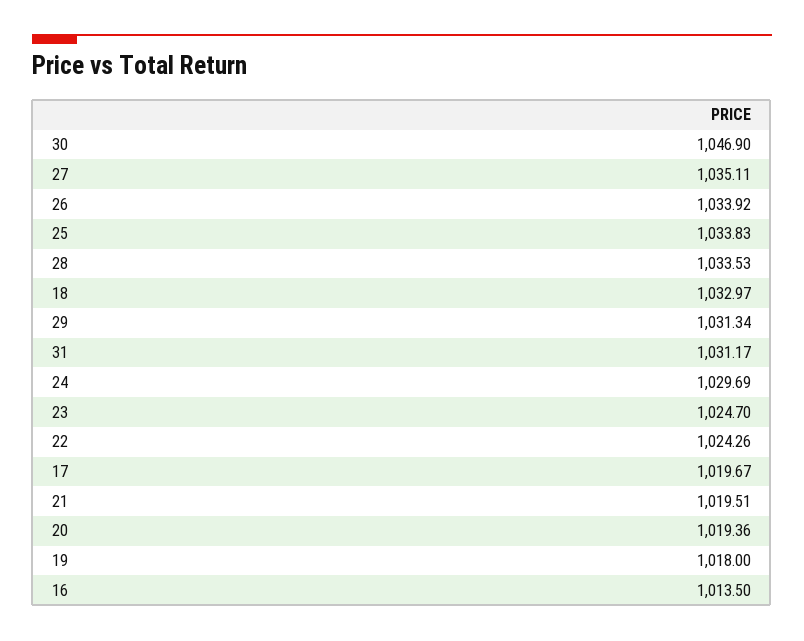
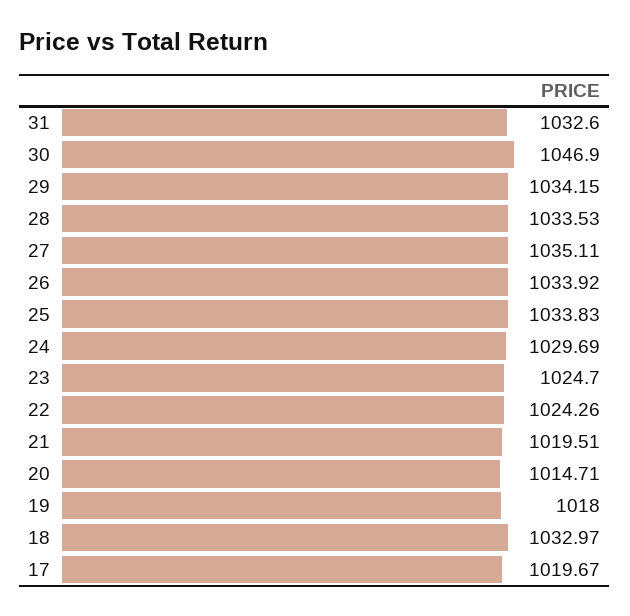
29: 1031.34 -> 1034.15
31: 1031.17 -> 1032.6
20: 1019.36 -> 1014.71
16: 1013.5 -> none

